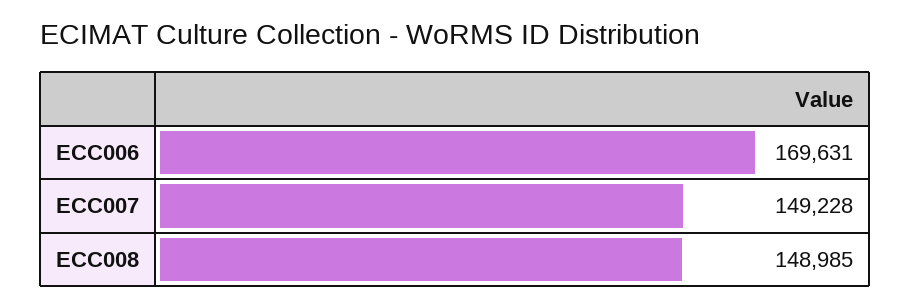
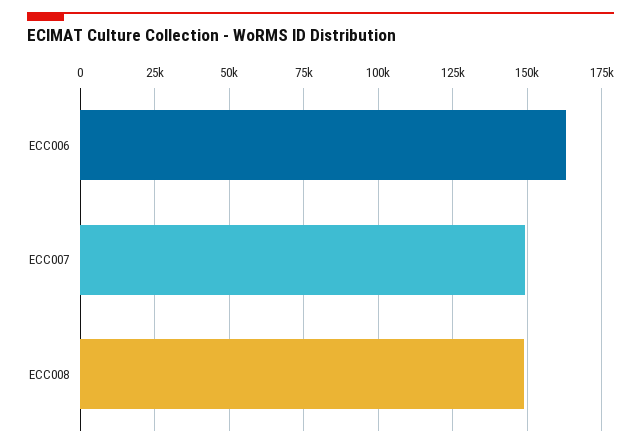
ECC006: 169631 -> 162500

